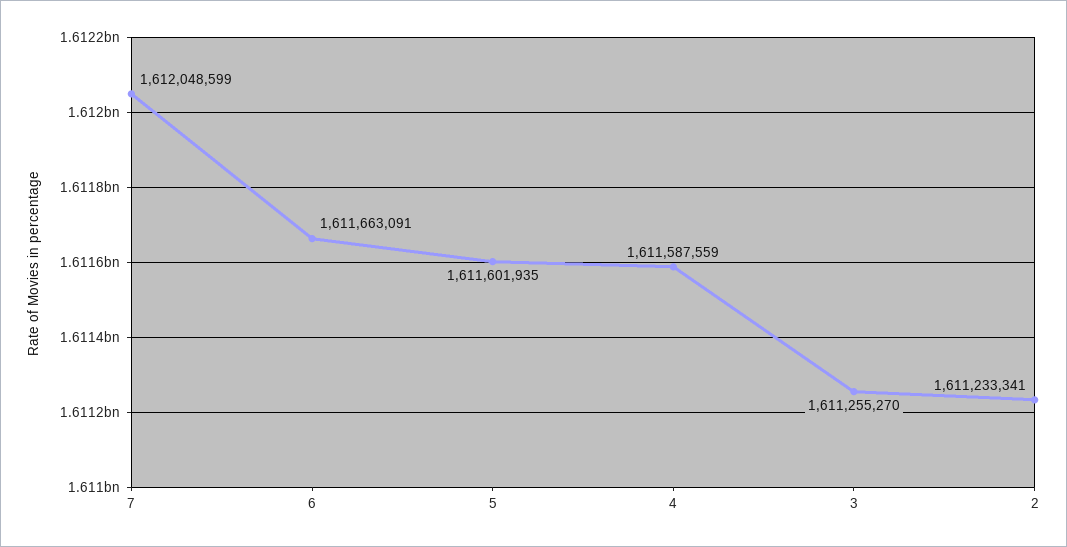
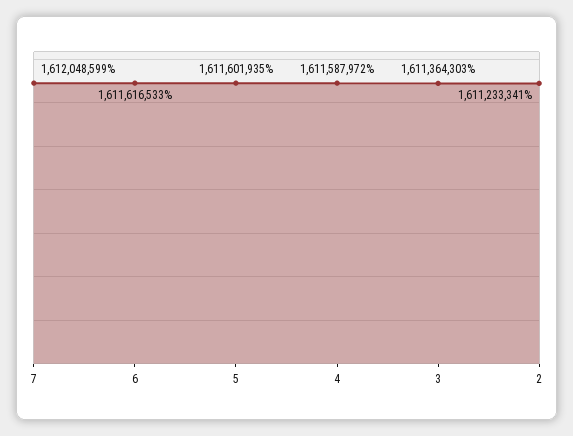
6: 1611663091 -> 1611616533
4: 1611587559 -> 1611587972
3: 1611255270 -> 1611364303

